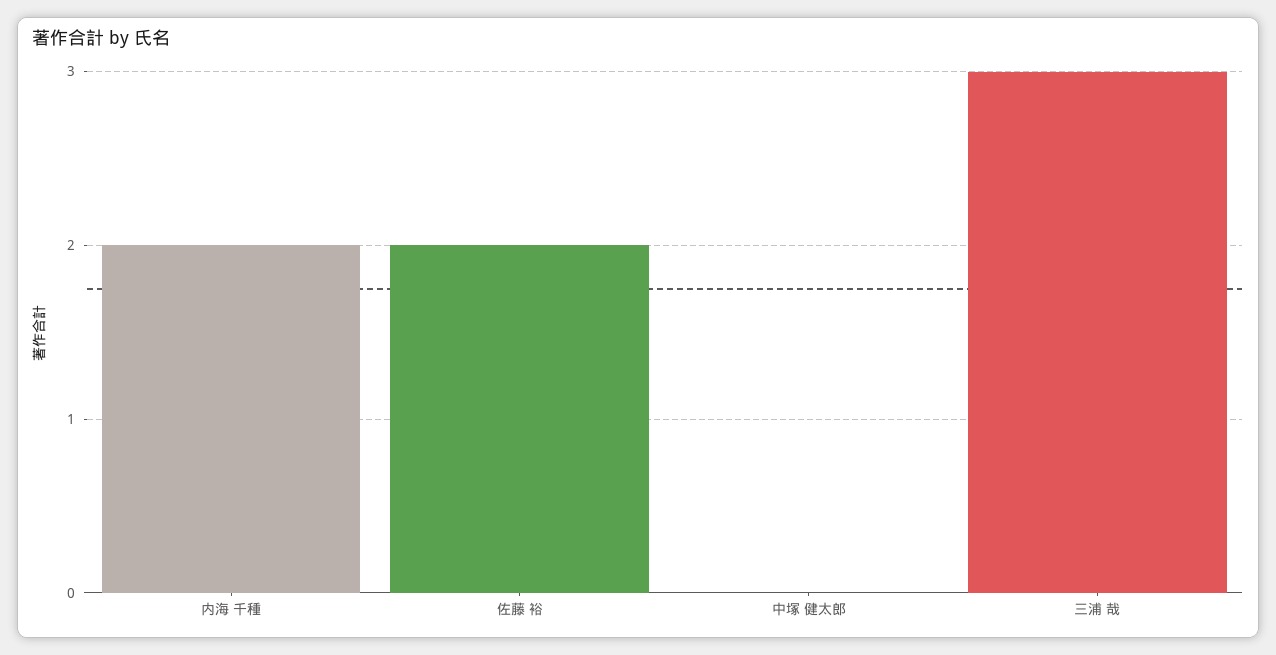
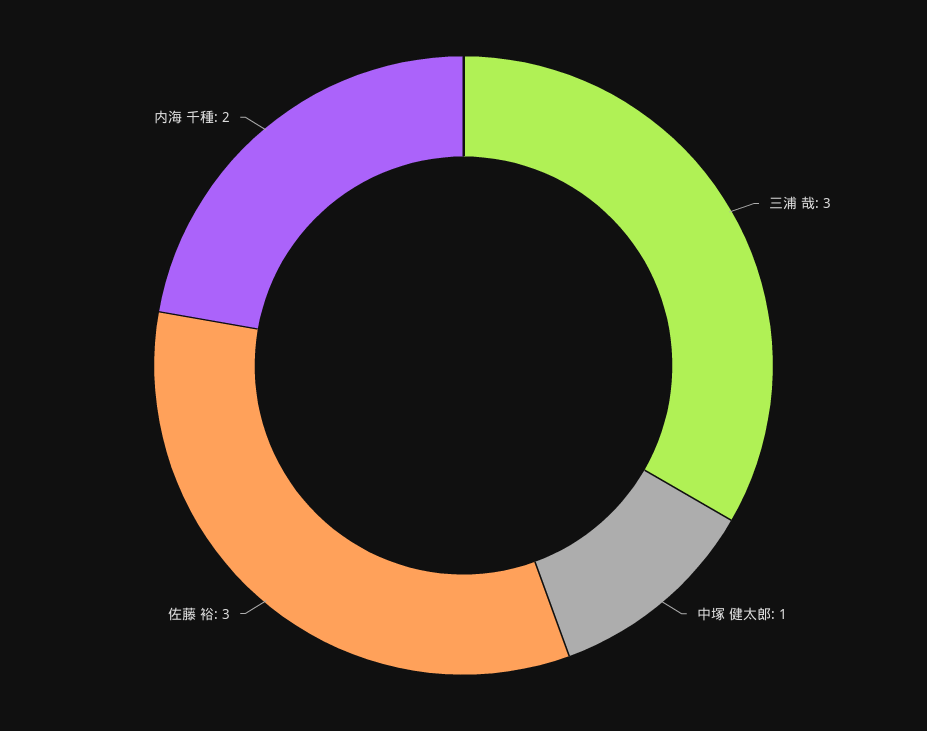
佐藤 裕: 2 -> 3
中塚 健太郎: 0 -> 1

